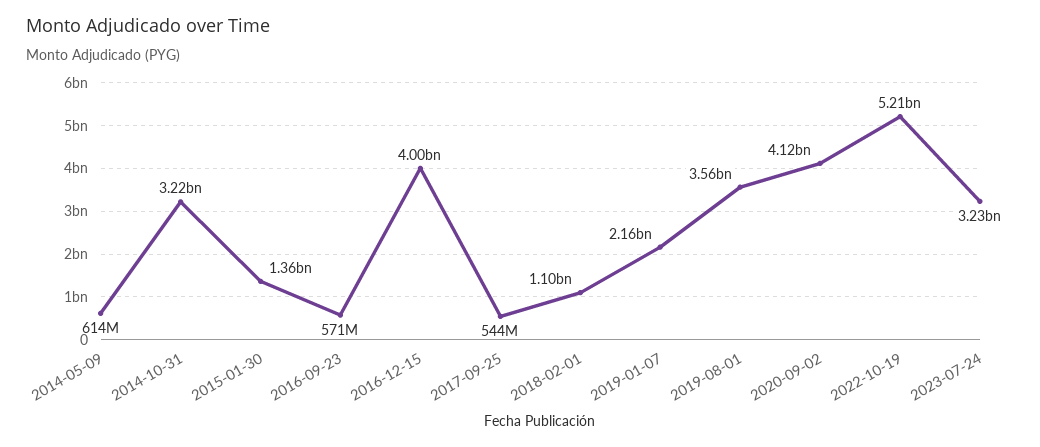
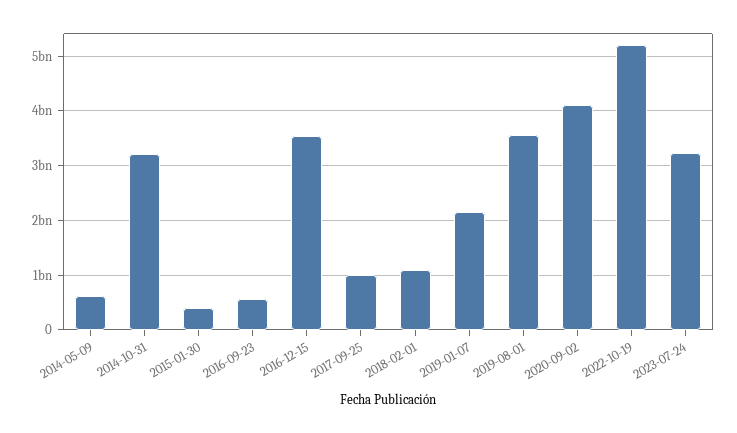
2015-01-30: 1360000000 -> 400000000
2016-12-15: 4000000000 -> 3600000000
2017-09-25: 544000000 -> 1000000000

